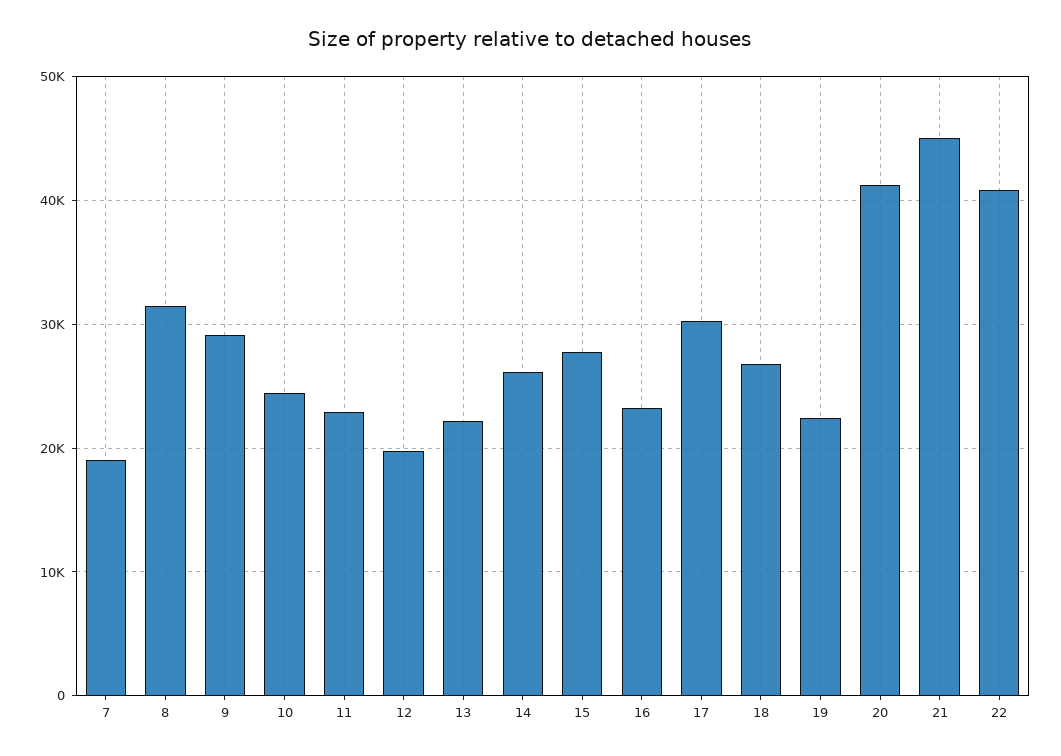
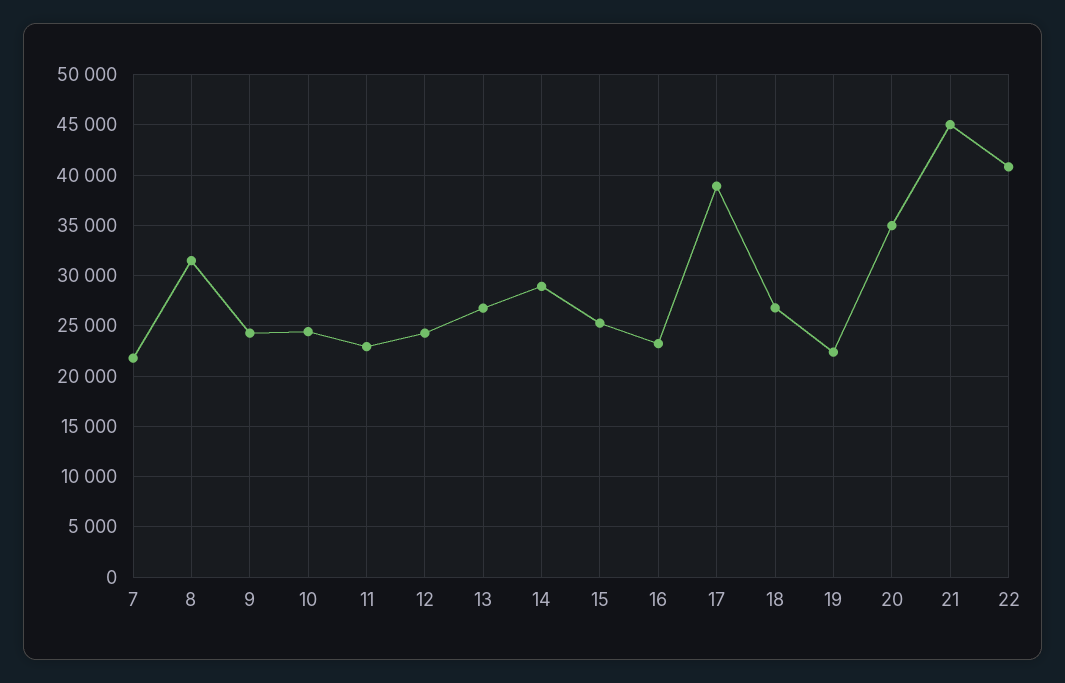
7: 19000 -> 22000
9: 29000 -> 24000
12: 20000 -> 24000
13: 22000 -> 27000
14: 26000 -> 29000
15: 28000 -> 25000
17: 30000 -> 39000
20: 41000 -> 35000

